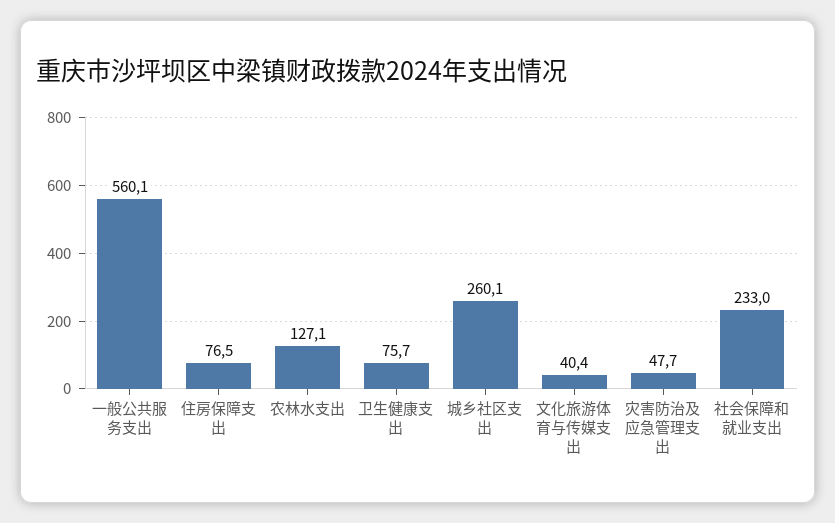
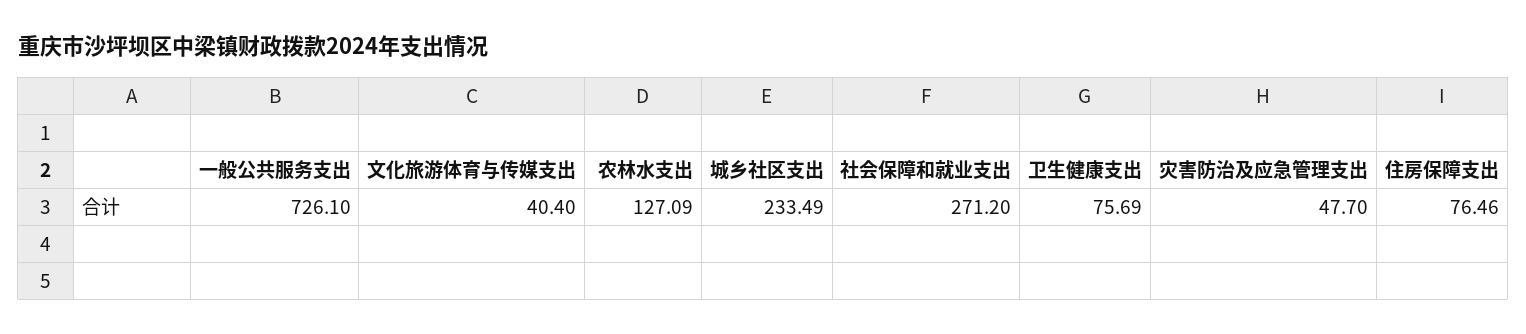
一般公共服务支出: 560.1 -> 726.1
城乡社区支出: 260.1 -> 233.49
社会保障和就业支出: 233 -> 271.2

